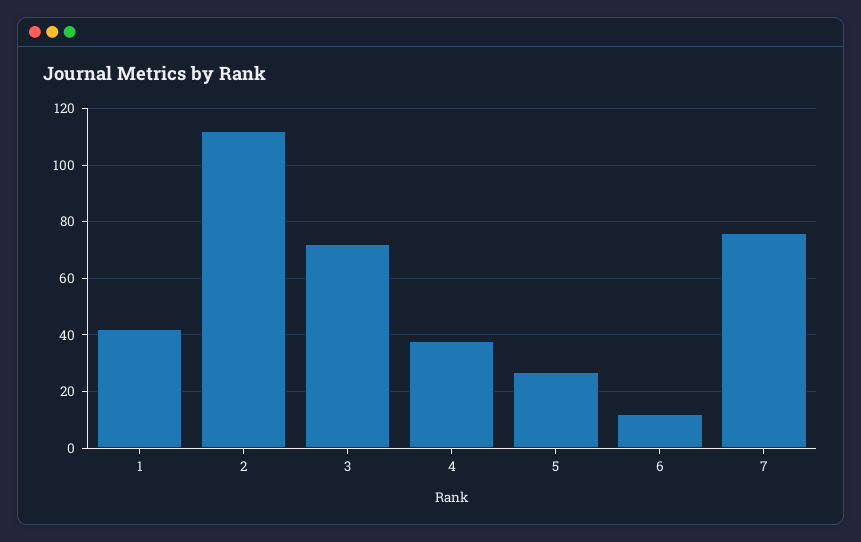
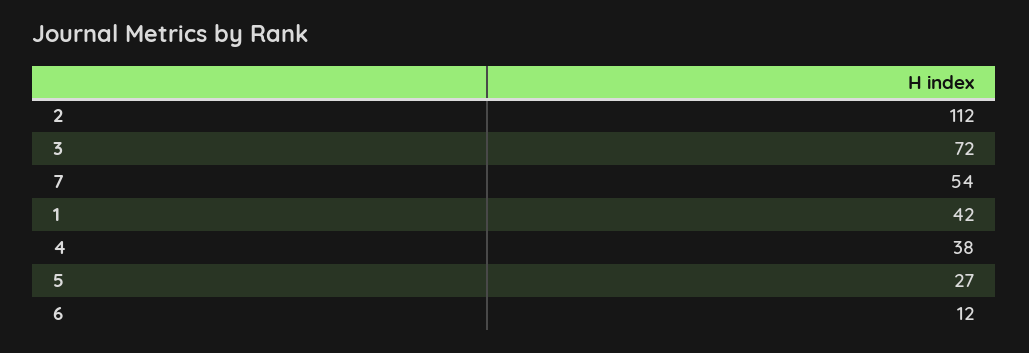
7: 75 -> 54

